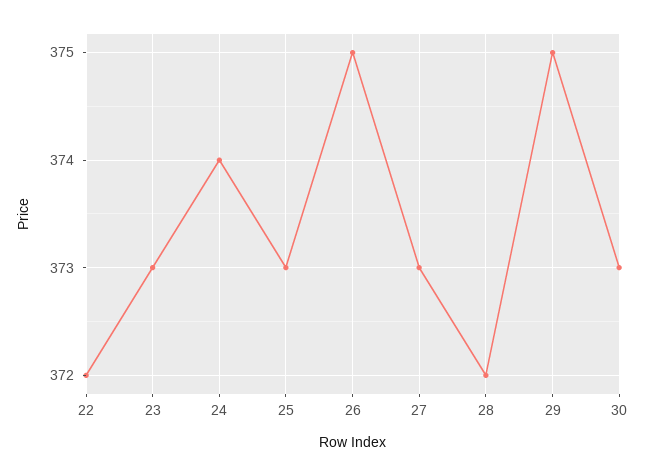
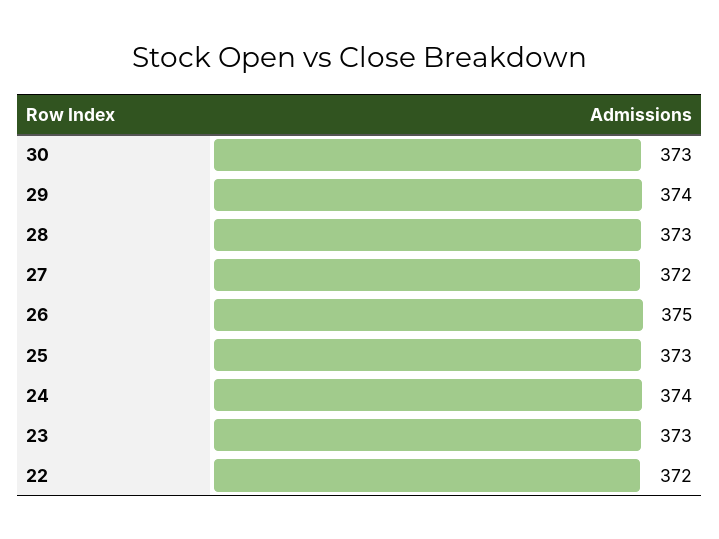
27: 373 -> 372
28: 372 -> 373
29: 375 -> 374

